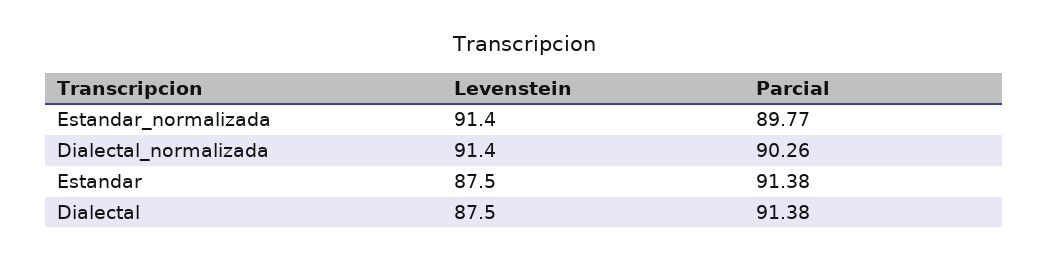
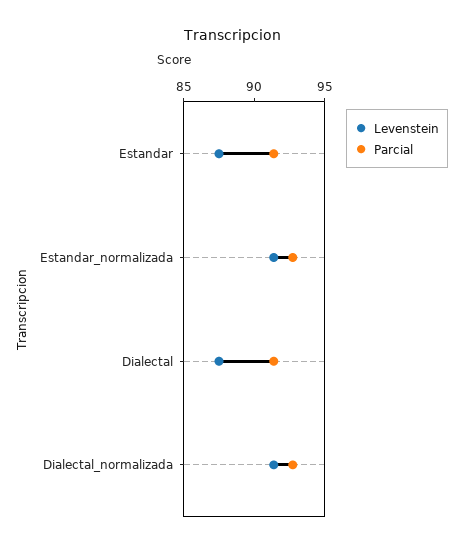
Parcial, Estandar_normalizada: 89.77 -> 93
Parcial, Dialectal_normalizada: 90.26 -> 93

